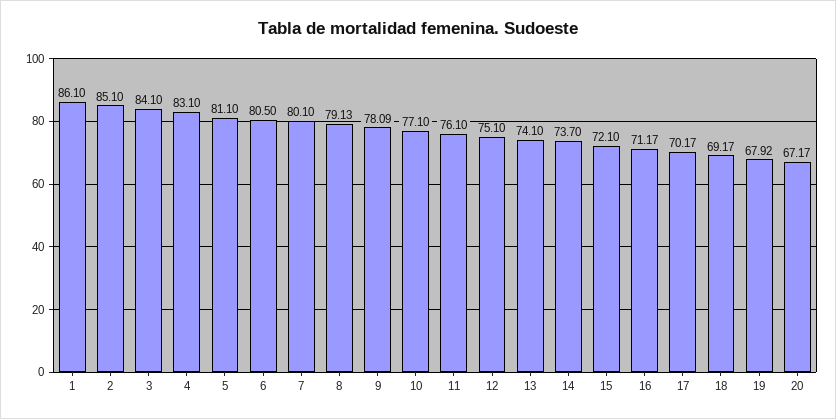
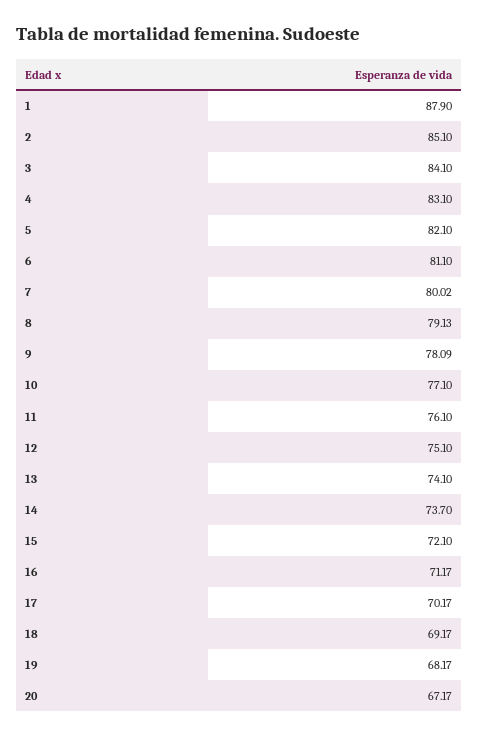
1: 86.1 -> 87.9
5: 81.1 -> 82.1
6: 80.5 -> 81.1
7: 80.1 -> 80.02
19: 67.92 -> 68.17

